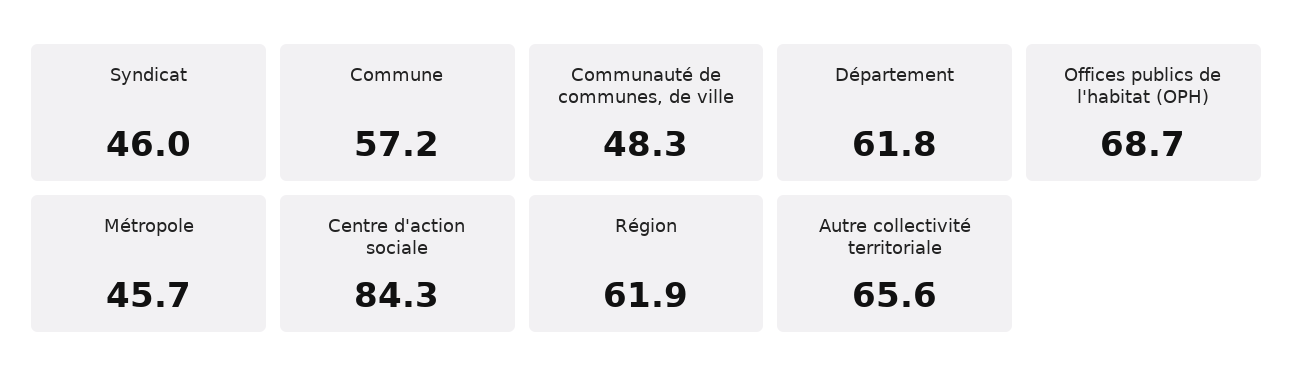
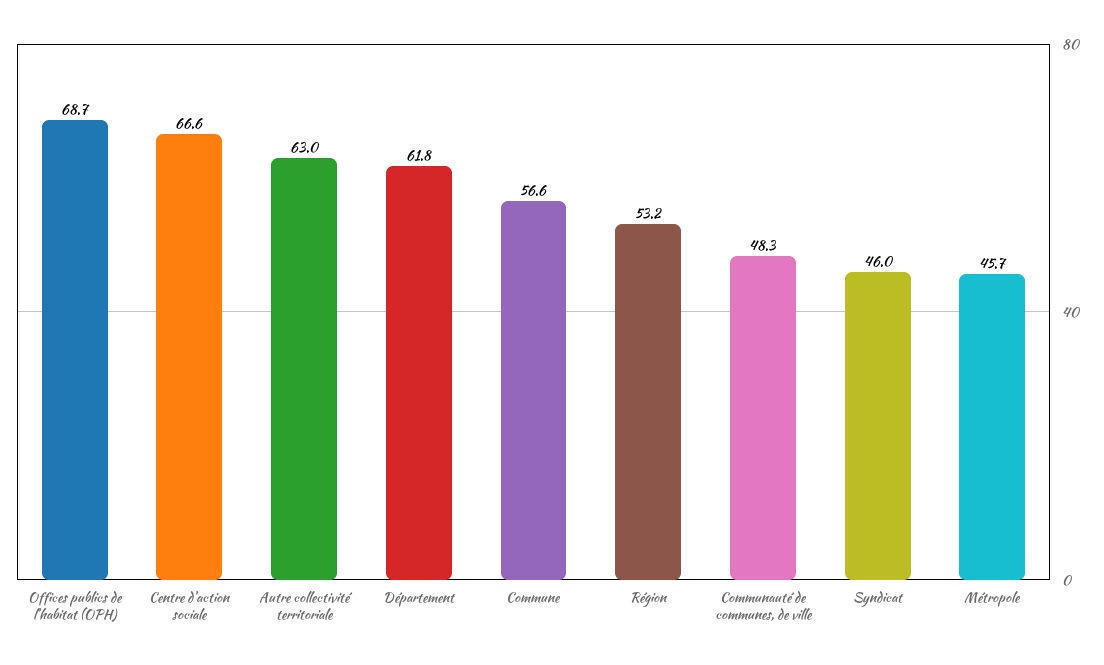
Commune: 57.2 -> 56.6
Centre d'action sociale: 84.3 -> 66.6
Région: 61.9 -> 53.2
Autre collectivité territoriale: 65.6 -> 63

